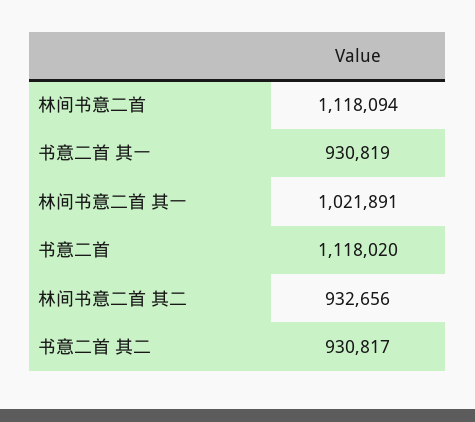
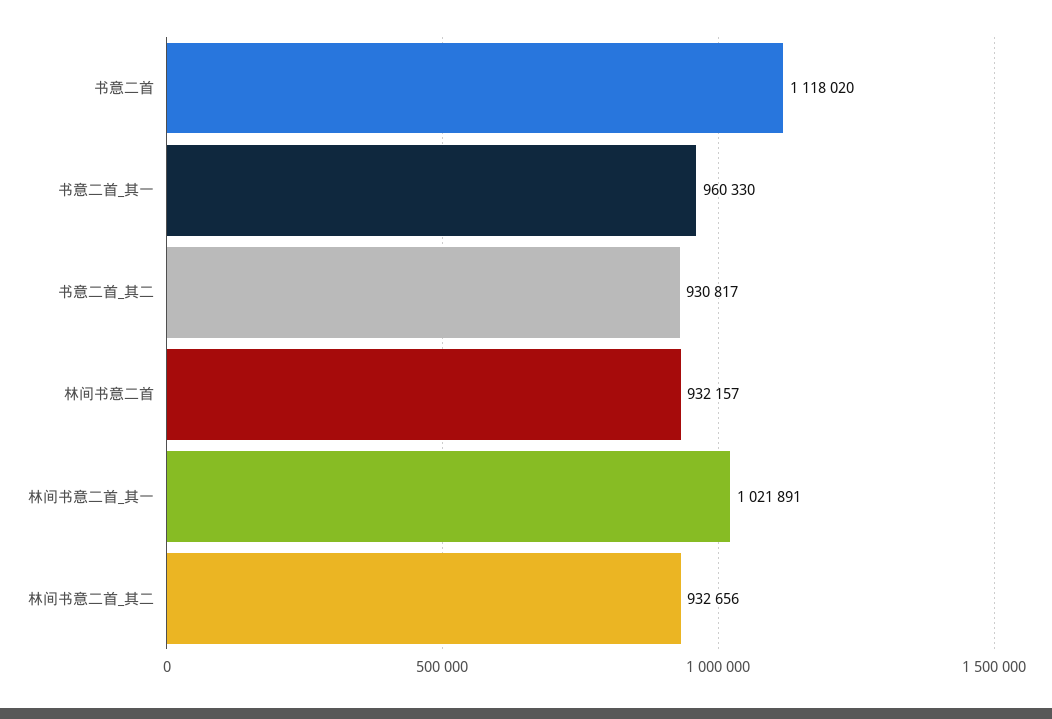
林间书意二首: 1118094 -> 932157
书意二首 其一: 930819 -> 960330

